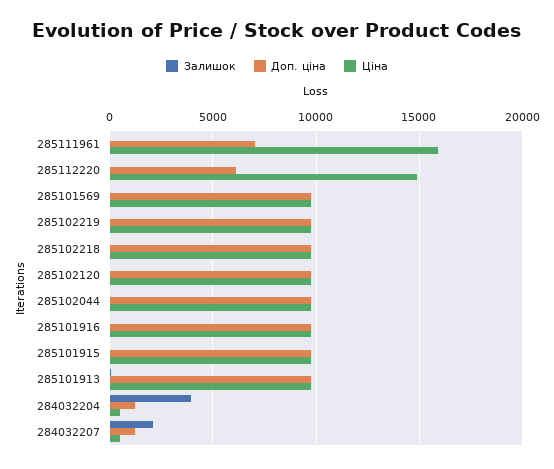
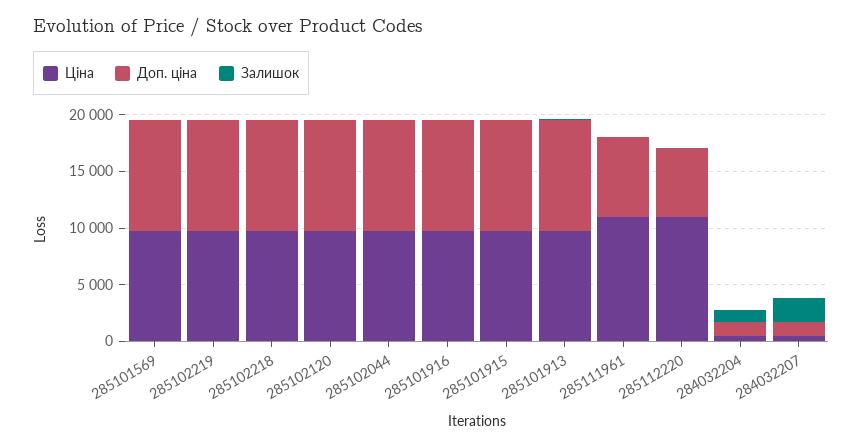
Ціна, 285111961: 16000 -> 11000
Ціна, 285112220: 15000 -> 11000
Залишок, 284032204: 4000 -> 1000

